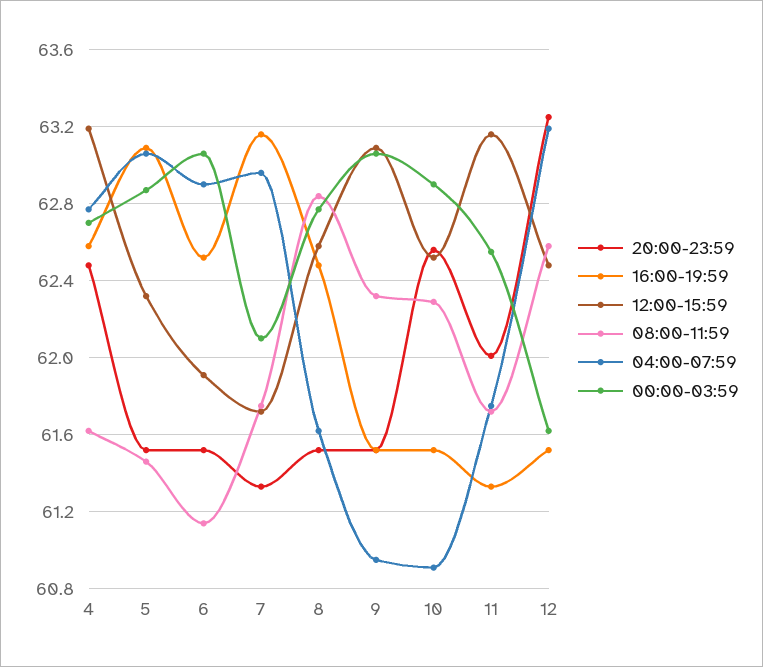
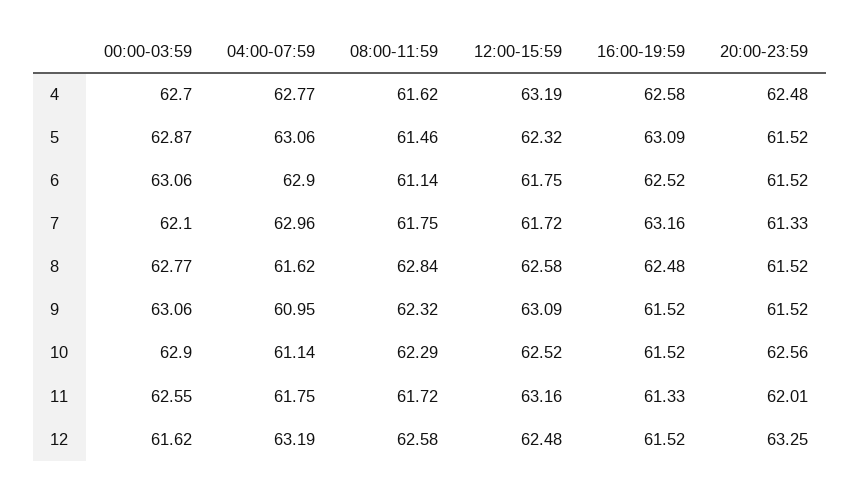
12:00-15:59, 6: 61.9 -> 61.75
04:00-07:59, 10: 60.9 -> 61.14

